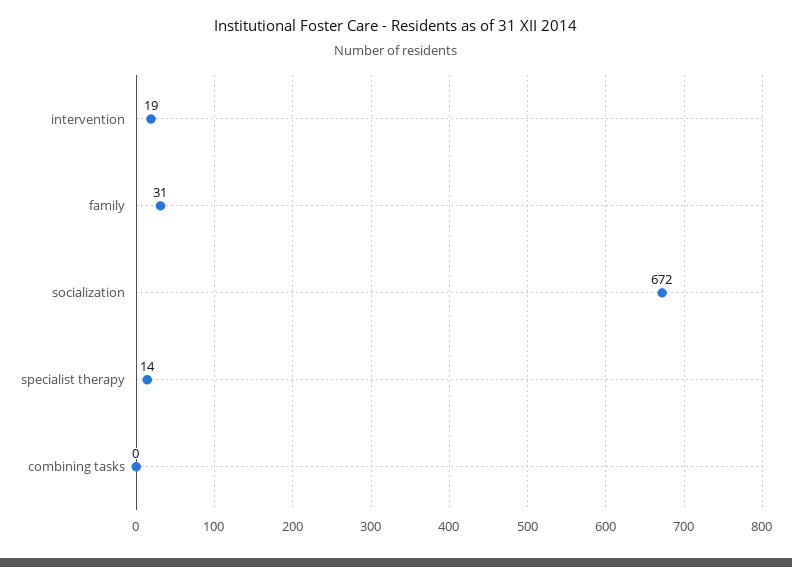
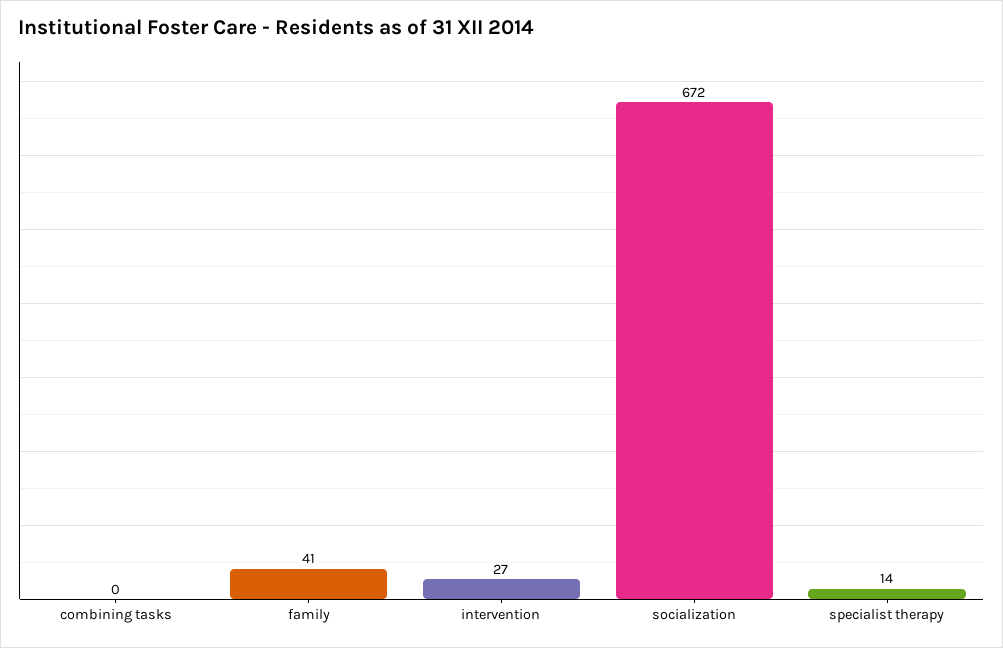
intervention: 19 -> 27
family: 31 -> 41

